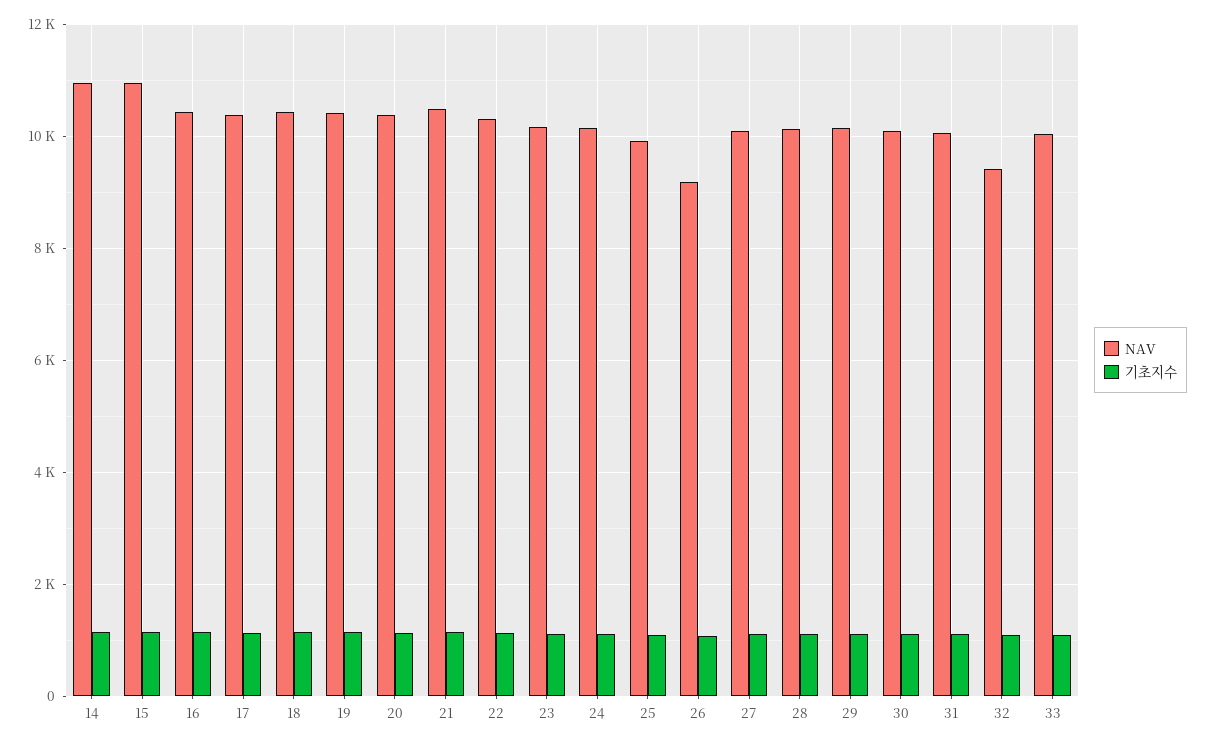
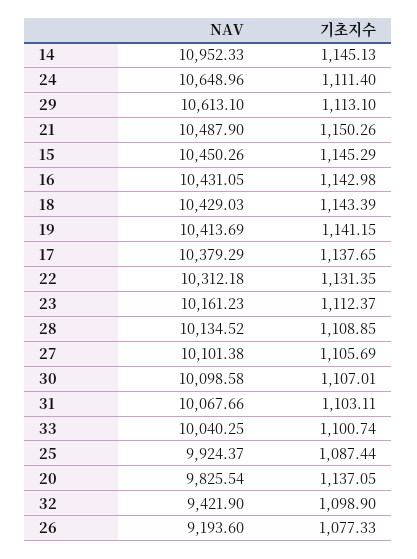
NAV, 15: 11000 -> 10450.26
NAV, 20: 10400 -> 9825.54
NAV, 24: 10200 -> 10648.96
NAV, 29: 10200 -> 10613.1

